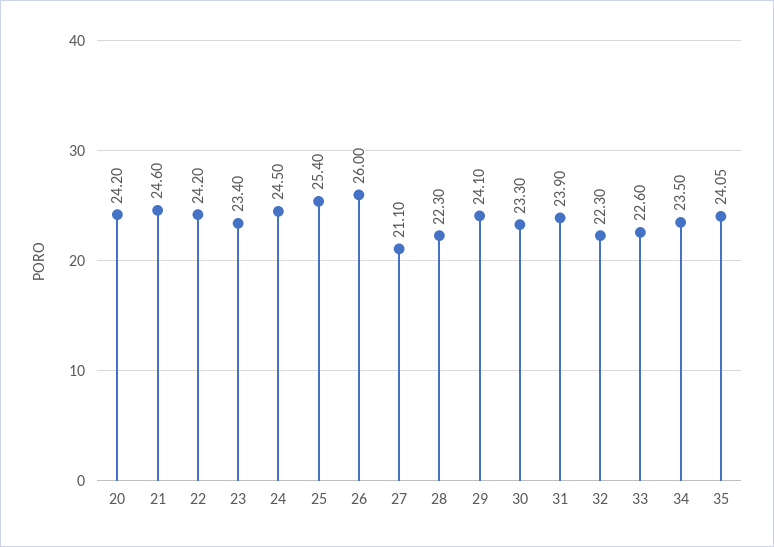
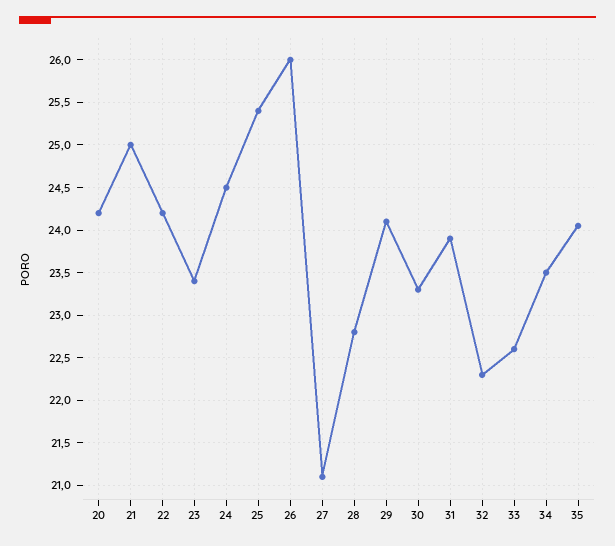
21: 24.6 -> 25
28: 22.3 -> 22.8

